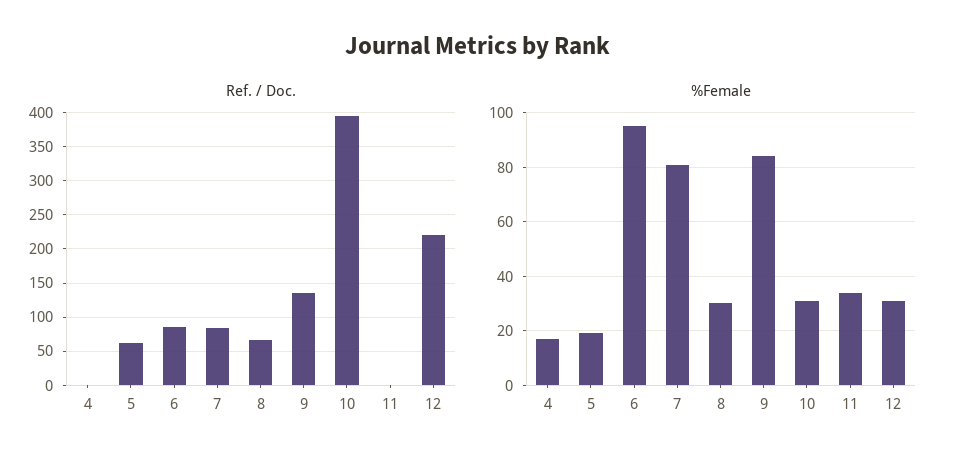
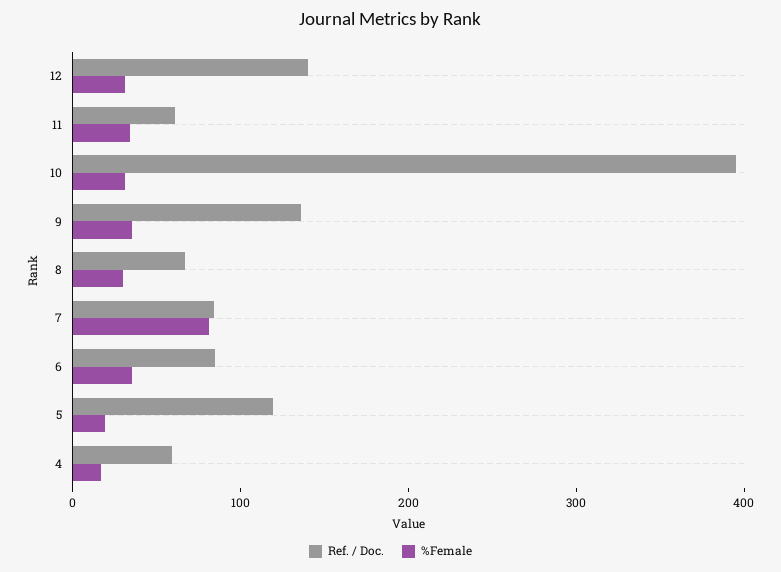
Ref. / Doc., 4: 0 -> 60
Ref. / Doc., 5: 60 -> 120
Ref. / Doc., 11: 0 -> 60
Ref. / Doc., 12: 220 -> 140
%Female, 6: 95 -> 40
%Female, 9: 85 -> 40

